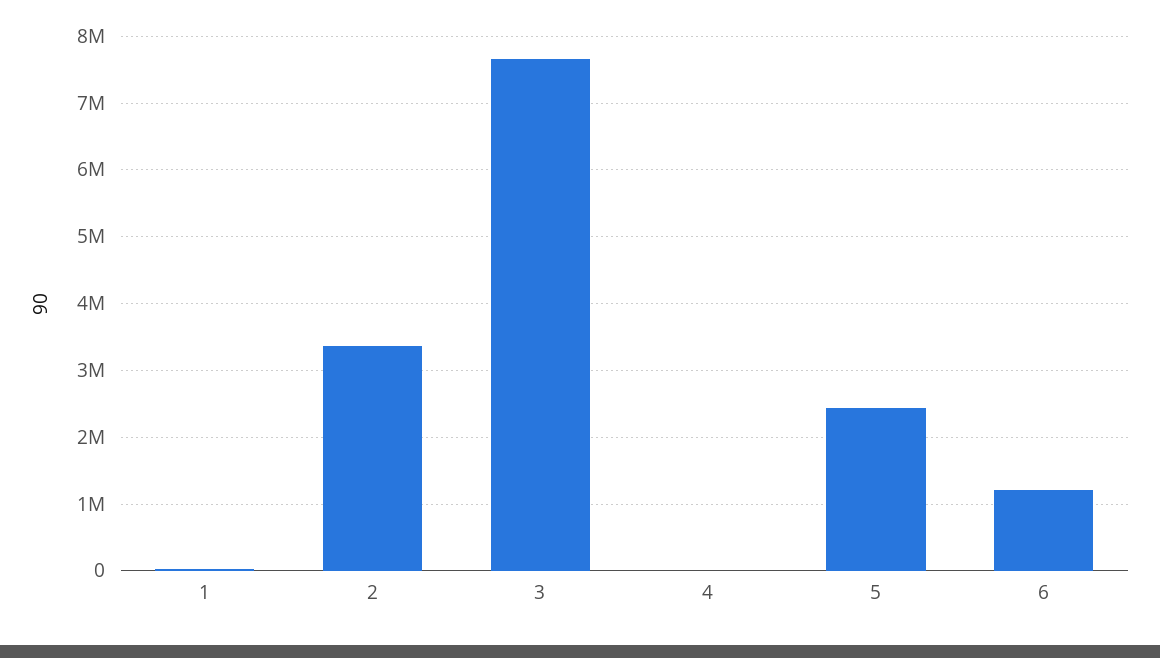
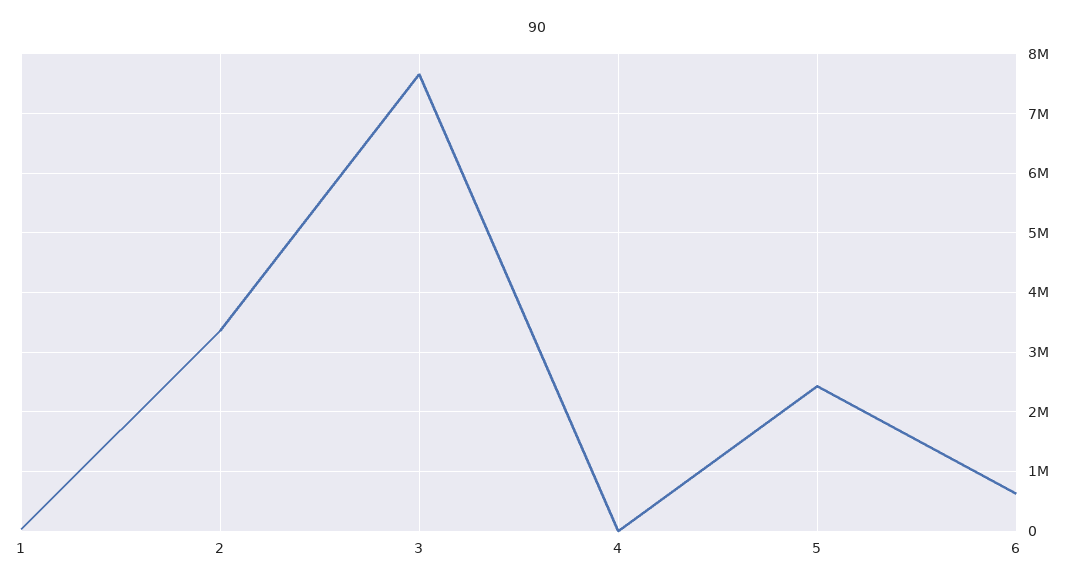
6: 1200000 -> 600000

